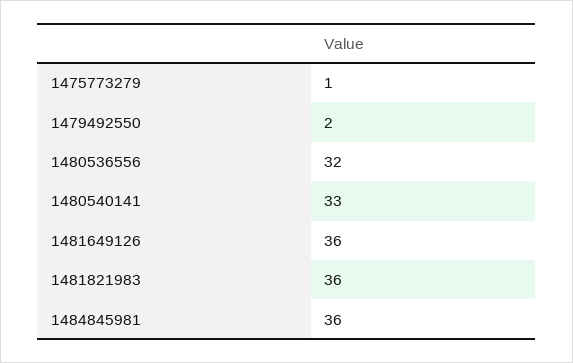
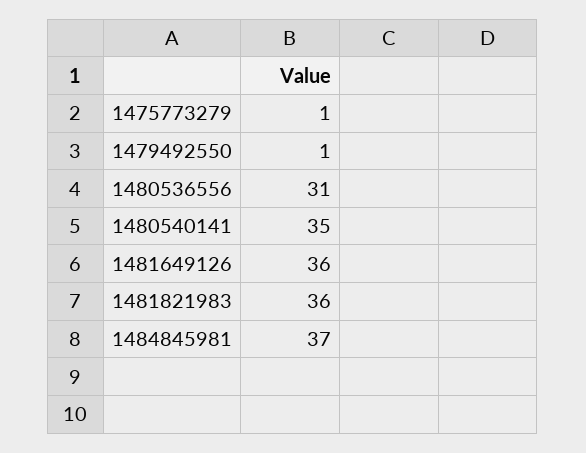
1479492550: 2 -> 1
1480536556: 32 -> 31
1480540141: 33 -> 35
1484845981: 36 -> 37

